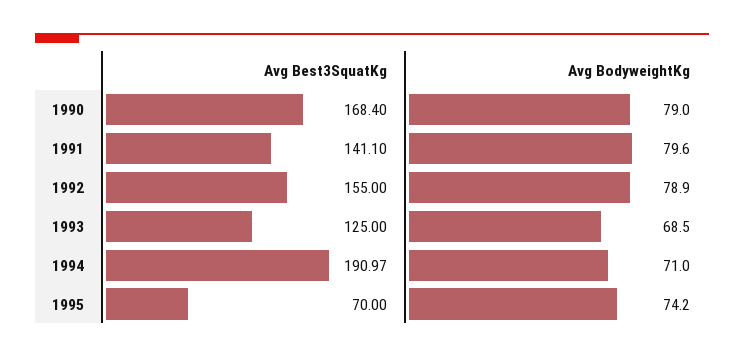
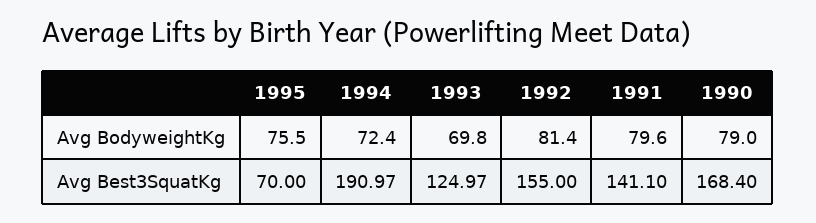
Avg BodyweightKg, 1992: 78.9 -> 81.4
Avg Best3SquatKg, 1993: 125 -> 124.97
Avg BodyweightKg, 1993: 68.5 -> 69.8
Avg BodyweightKg, 1994: 71 -> 72.4
Avg BodyweightKg, 1995: 74.2 -> 75.5

